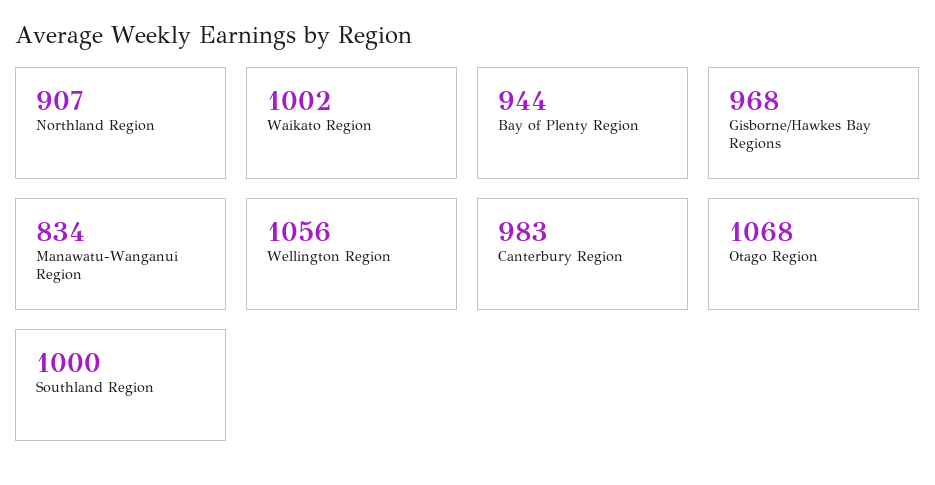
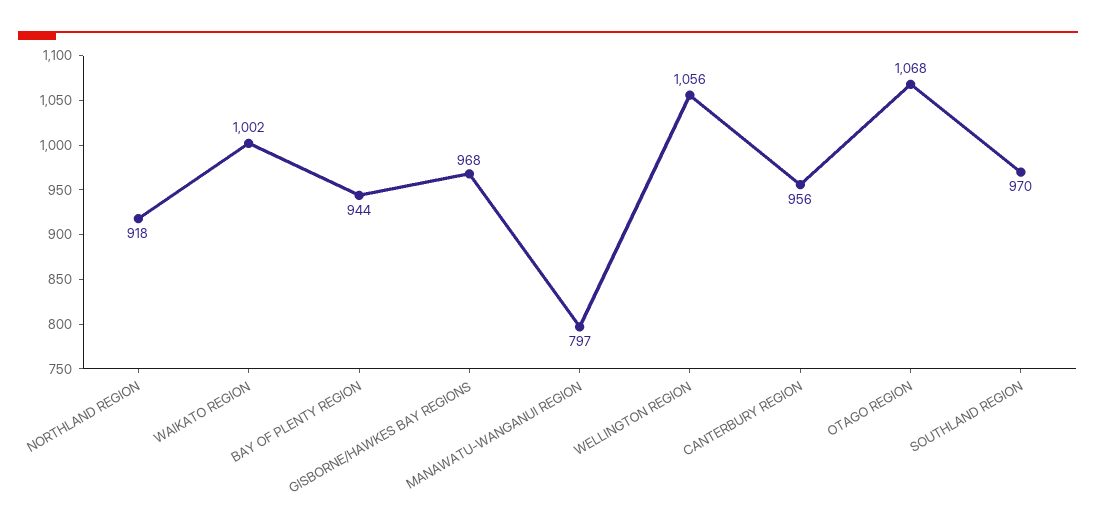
Northland Region: 907 -> 918
Manawatu-Wanganui Region: 834 -> 797
Canterbury Region: 983 -> 956
Southland Region: 1000 -> 970

